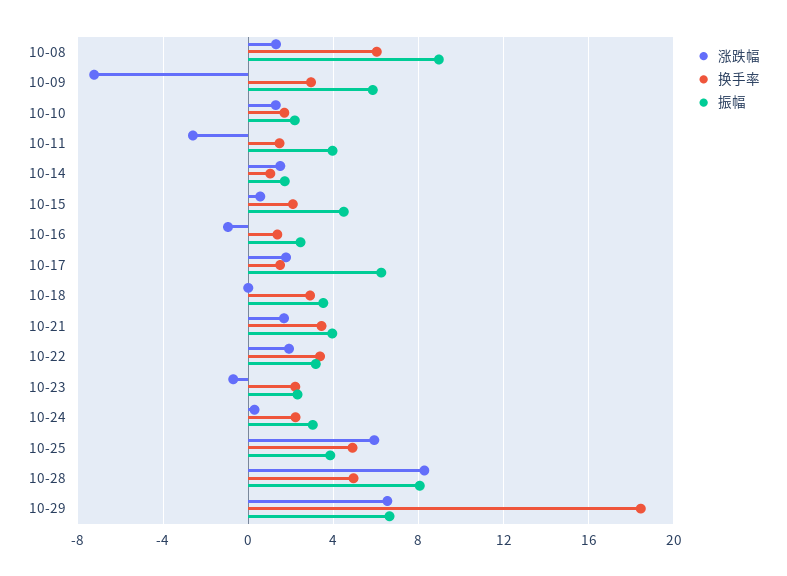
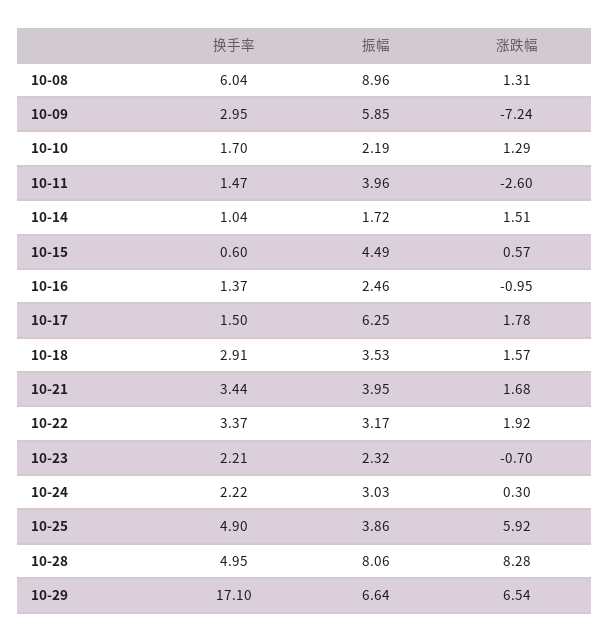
换手率, 10-15: 2 -> 0.6
涨跌幅, 10-18: 0 -> 1.57
换手率, 10-29: 18.5 -> 17.1

